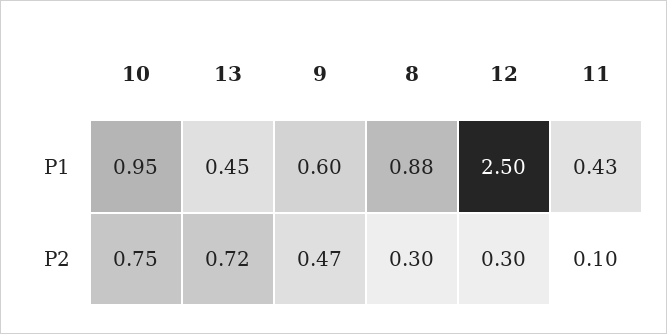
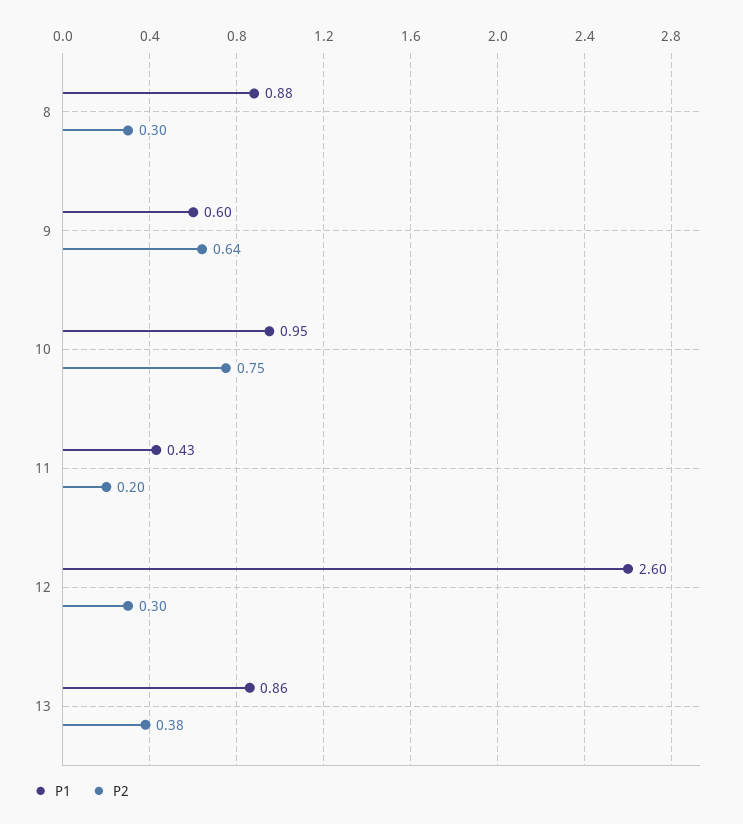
P1, 13: 0.45 -> 0.86
P1, 12: 2.5 -> 2.6
P2, 13: 0.72 -> 0.38
P2, 9: 0.47 -> 0.64
P2, 11: 0.1 -> 0.2

